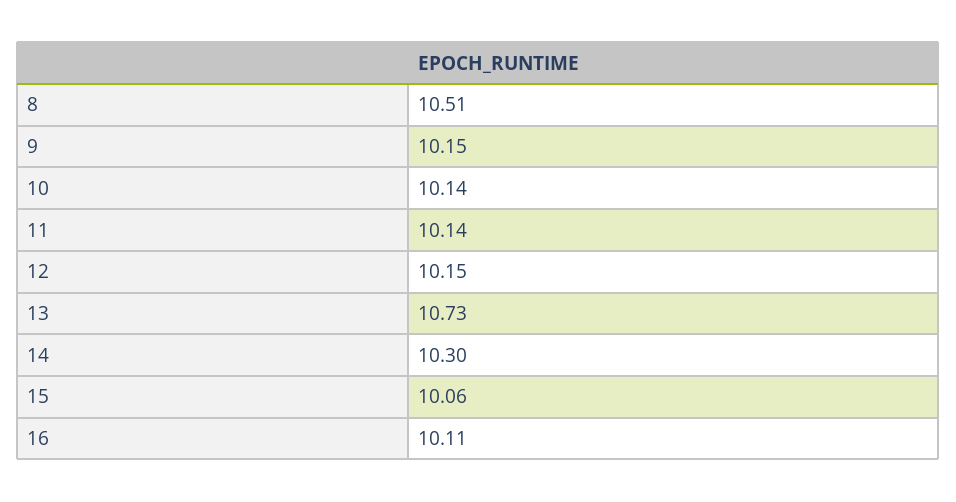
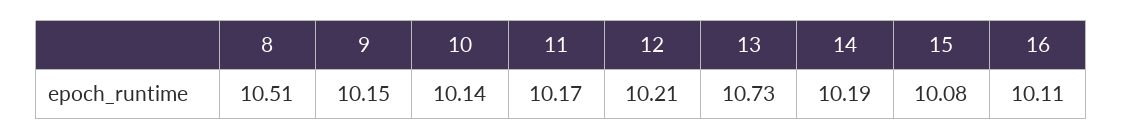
11: 10.14 -> 10.17
12: 10.15 -> 10.21
14: 10.3 -> 10.19
15: 10.06 -> 10.08

